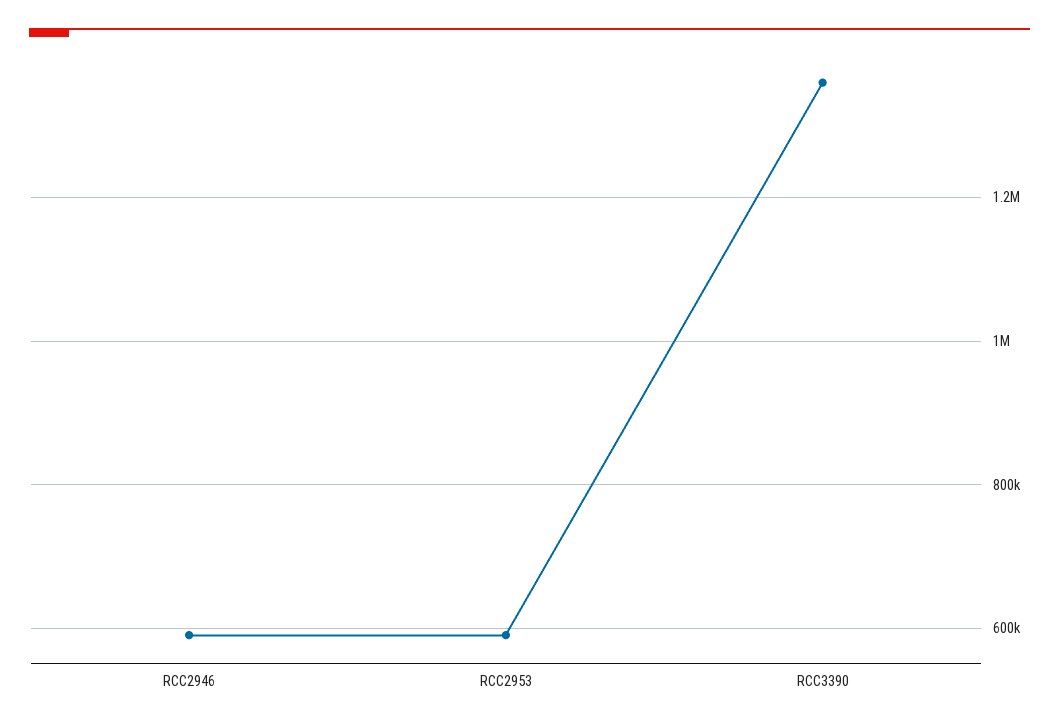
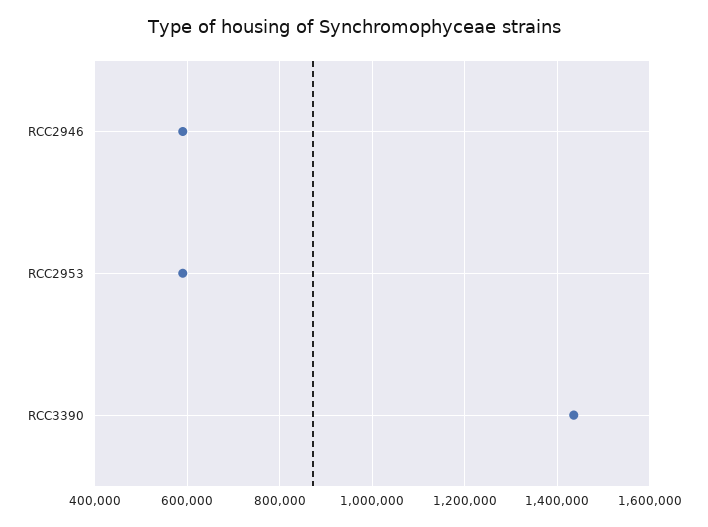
RCC3390: 1360000 -> 1440000

